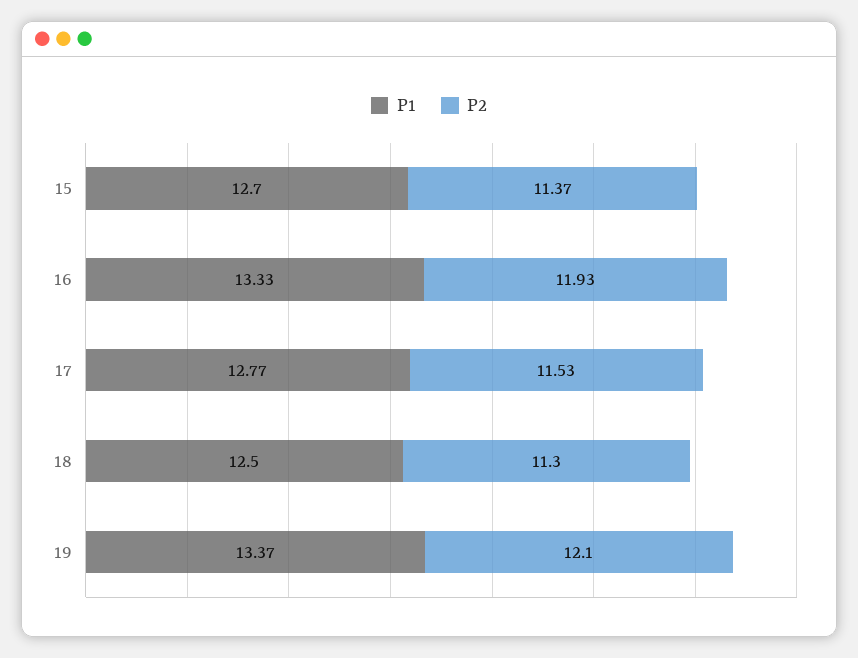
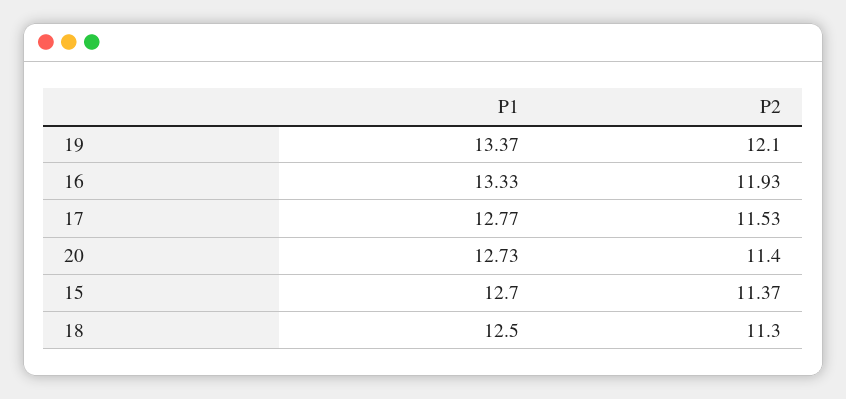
P1, 20: none -> 12.73
P2, 20: none -> 11.4

